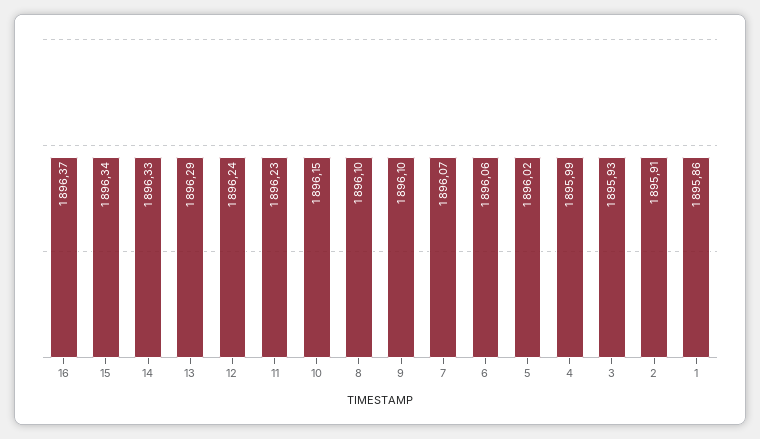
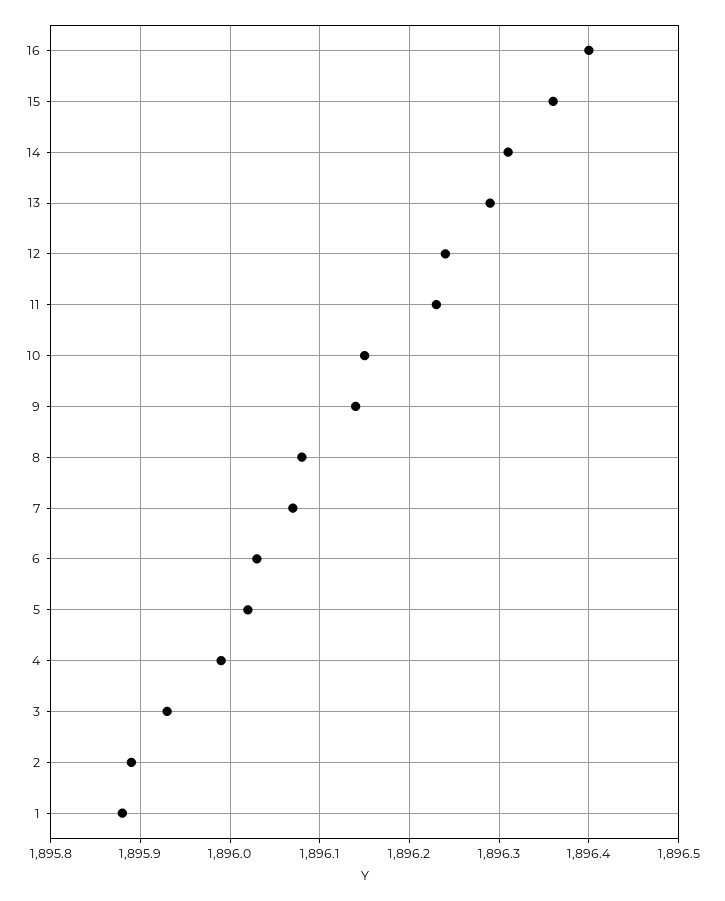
16: 1896.37 -> 1896.4
15: 1896.34 -> 1896.36
14: 1896.33 -> 1896.31
8: 1896.1 -> 1896.08
9: 1896.1 -> 1896.14
6: 1896.06 -> 1896.03
2: 1895.91 -> 1895.89
1: 1895.86 -> 1895.88

